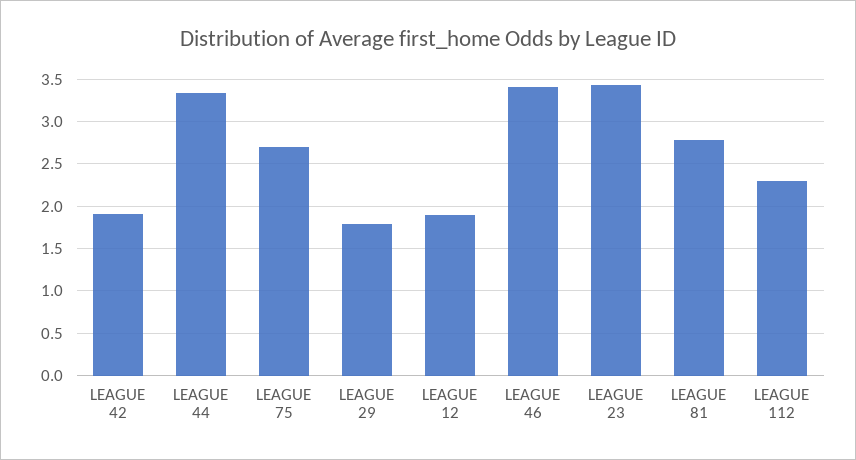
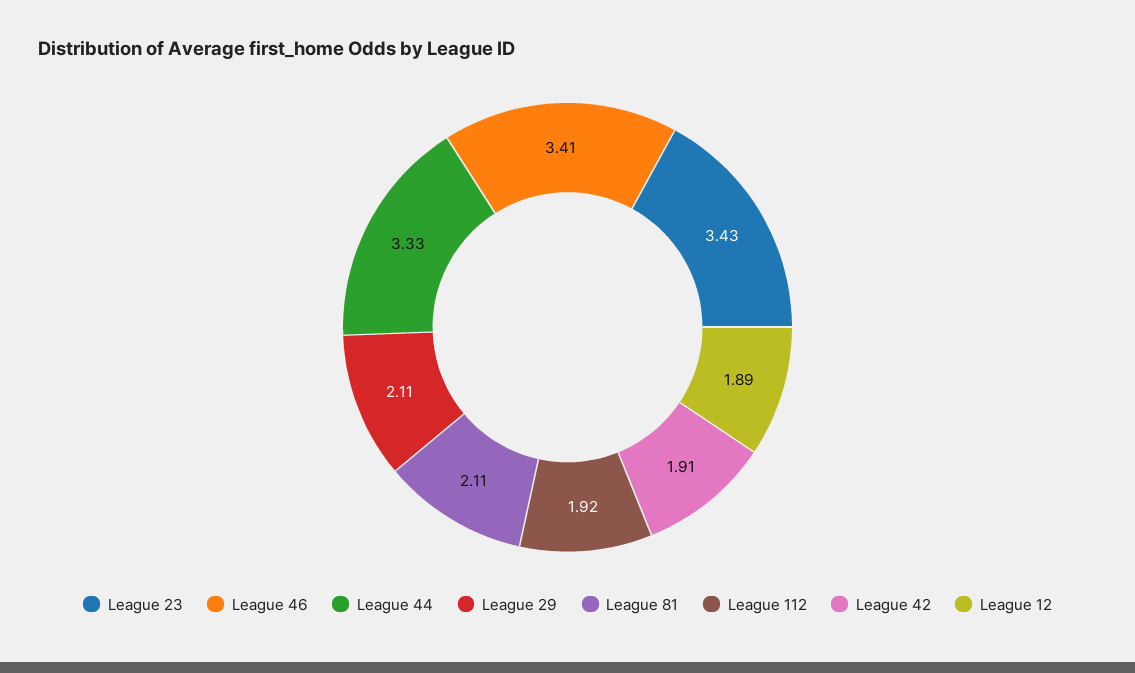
LEAGUE 75: 2.7 -> none
LEAGUE 29: 1.8 -> 2.11
LEAGUE 81: 2.8 -> 2.11
LEAGUE 112: 2.3 -> 1.92

